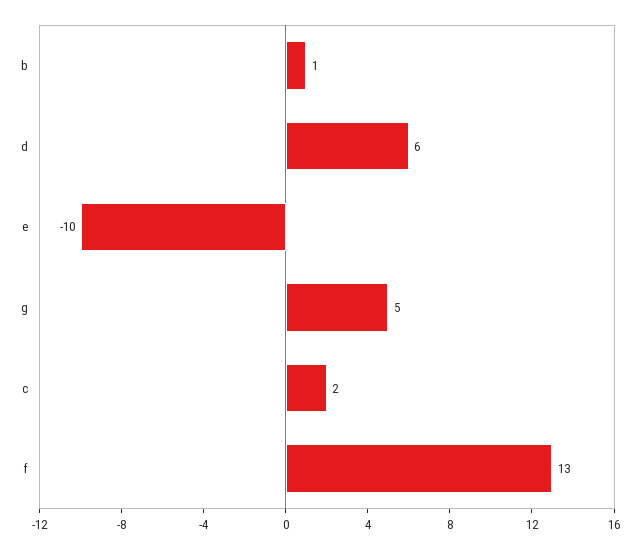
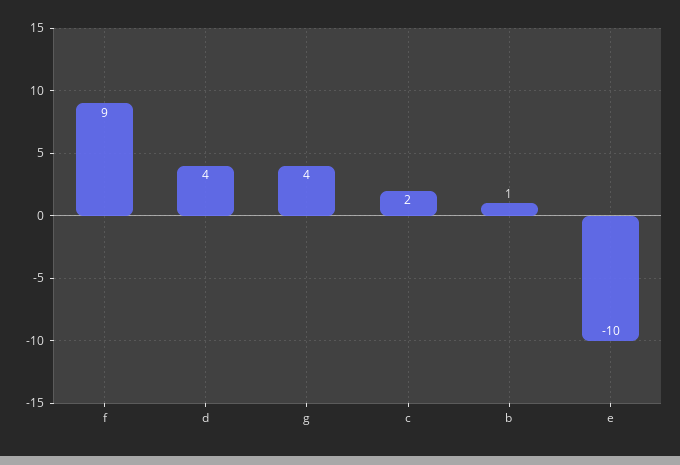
d: 6 -> 4
g: 5 -> 4
f: 13 -> 9

